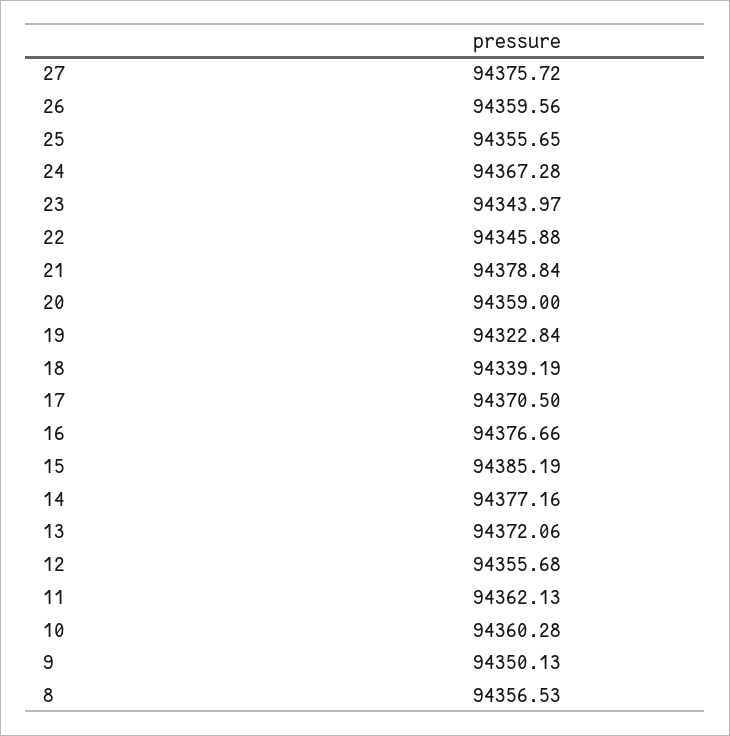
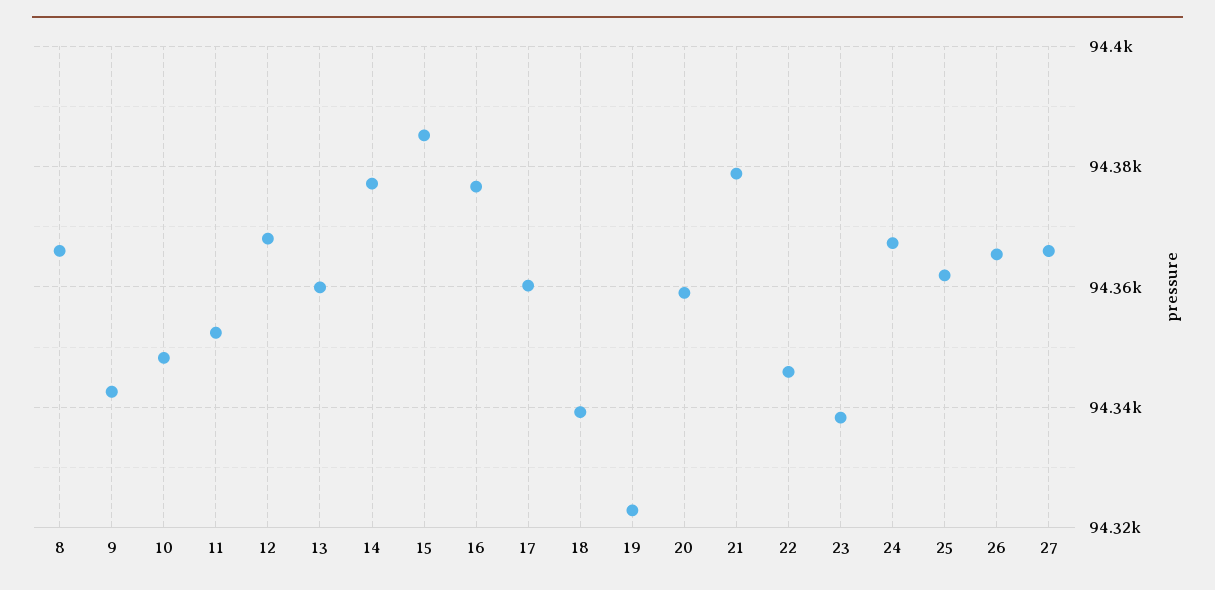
27: 94375.72 -> 94366
26: 94359.56 -> 94366
25: 94355.65 -> 94362
23: 94343.97 -> 94338
17: 94370.5 -> 94360
13: 94372.06 -> 94360
12: 94355.68 -> 94368
11: 94362.13 -> 94352
10: 94360.28 -> 94348
9: 94350.13 -> 94342
8: 94356.53 -> 94366

